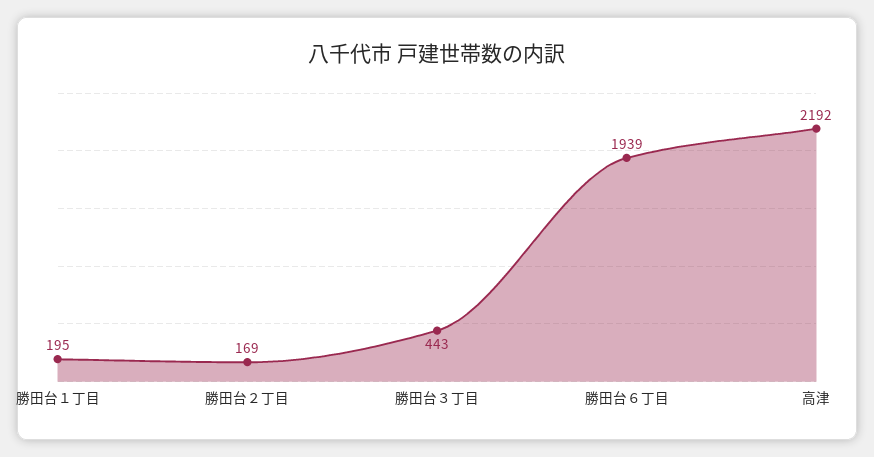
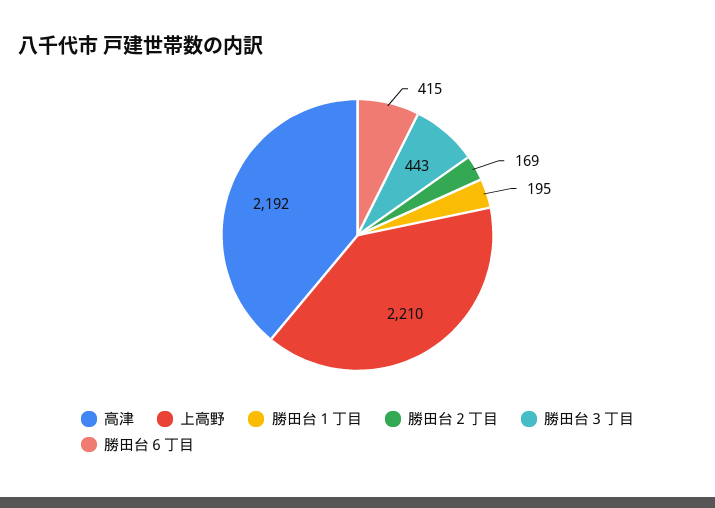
勝田台６丁目: 1939 -> 415
上高野: none -> 2210

